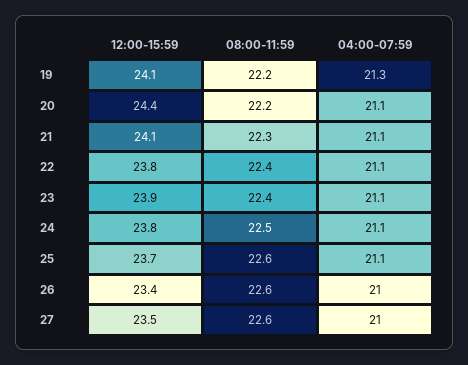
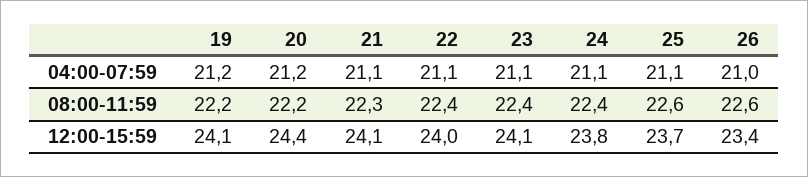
04:00-07:59, 19: 21.3 -> 21.2
04:00-07:59, 20: 21.1 -> 21.2
12:00-15:59, 22: 23.8 -> 24
12:00-15:59, 23: 23.9 -> 24.1
08:00-11:59, 24: 22.5 -> 22.4
12:00-15:59, 27: 23.5 -> none
08:00-11:59, 27: 22.6 -> none
04:00-07:59, 27: 21 -> none

